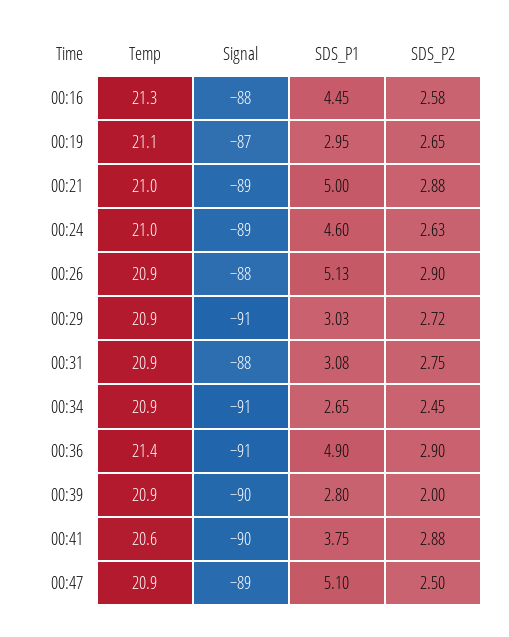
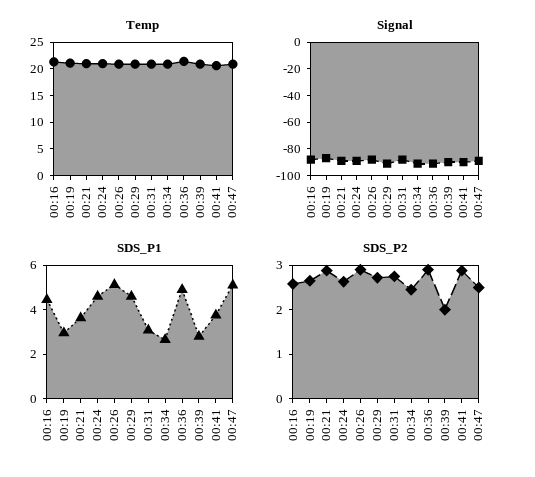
SDS_P1, 00:21: 5 -> 3.5
SDS_P1, 00:29: 3.03 -> 4.5

